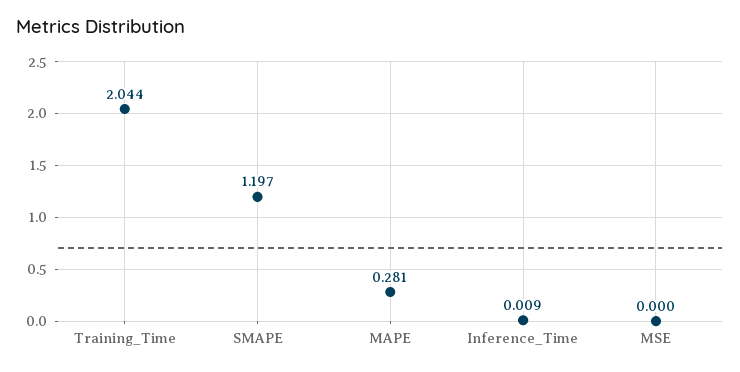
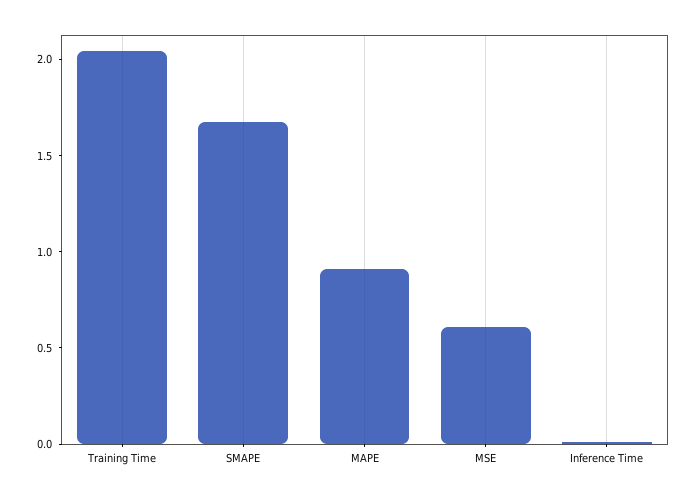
SMAPE: 1.197 -> 1.7
MAPE: 0.281 -> 0.9
MSE: 0 -> 0.6

